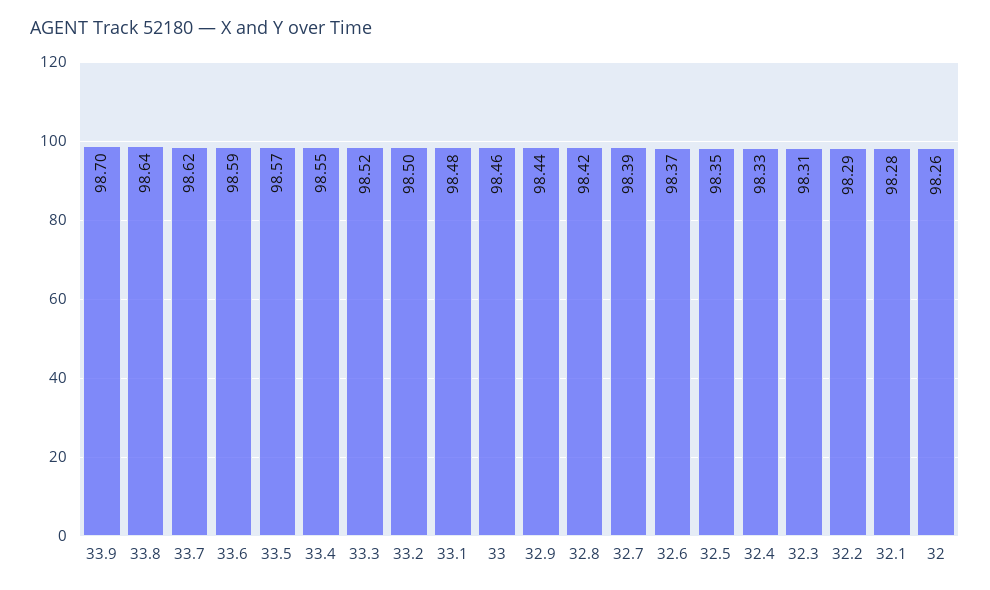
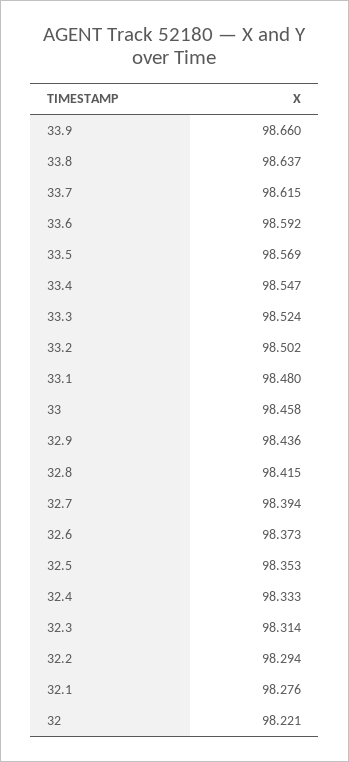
33.9: 98.7 -> 98.66
32: 98.26 -> 98.221

